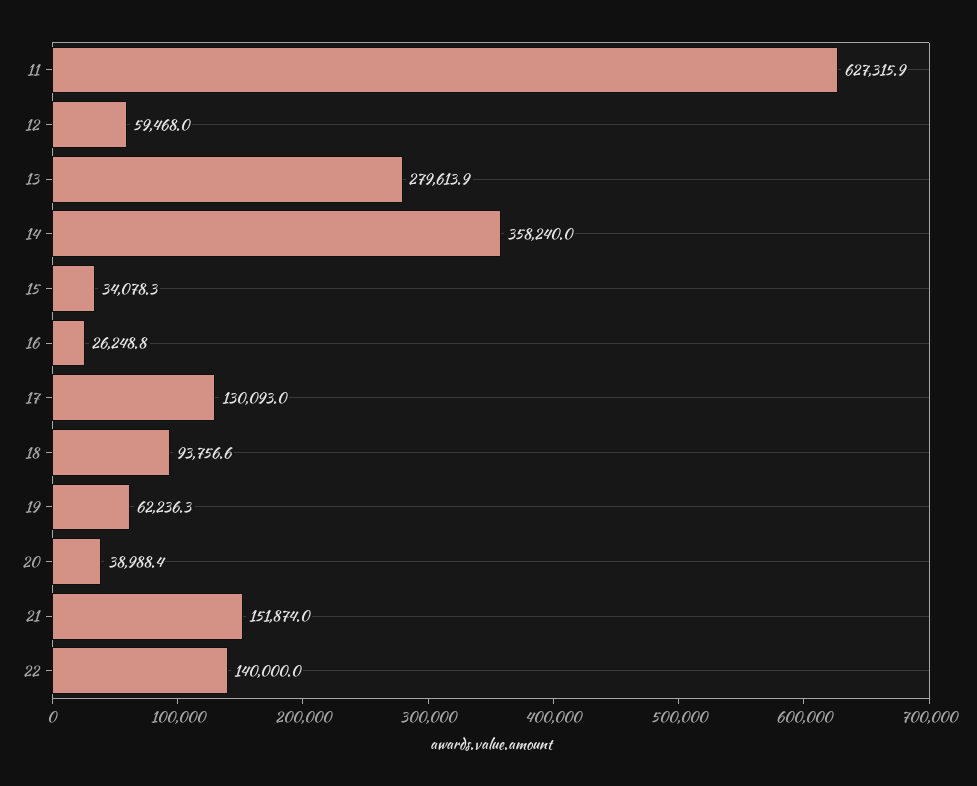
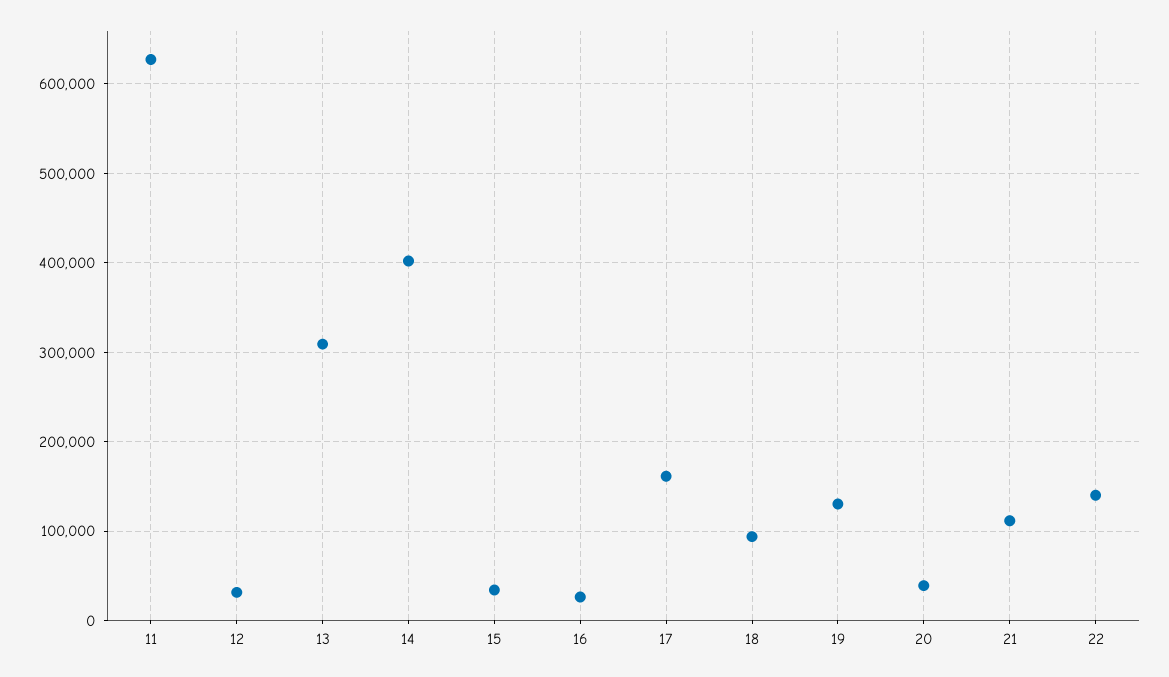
12: 59468 -> 30000
13: 279613.9 -> 310000
14: 358240 -> 400000
17: 130093 -> 160000
19: 62236.3 -> 130000
21: 151874 -> 110000

